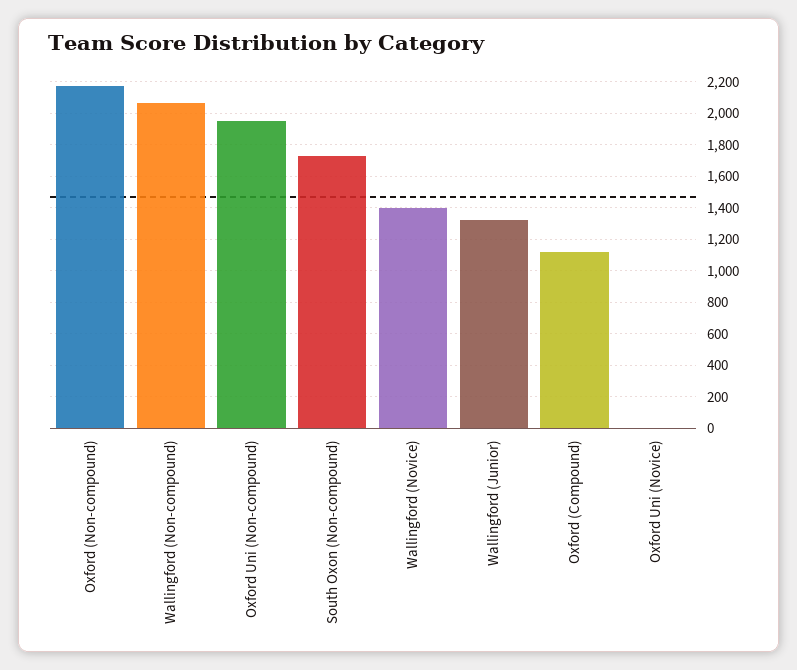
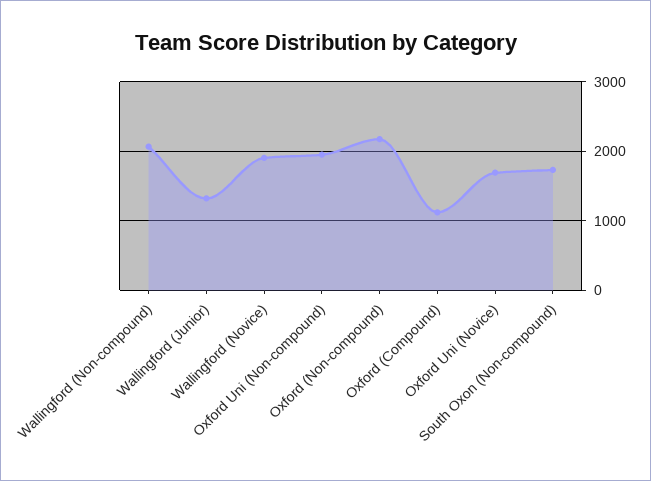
Wallingford (Novice): 1400 -> 1900
Oxford Uni (Novice): 0 -> 1700

